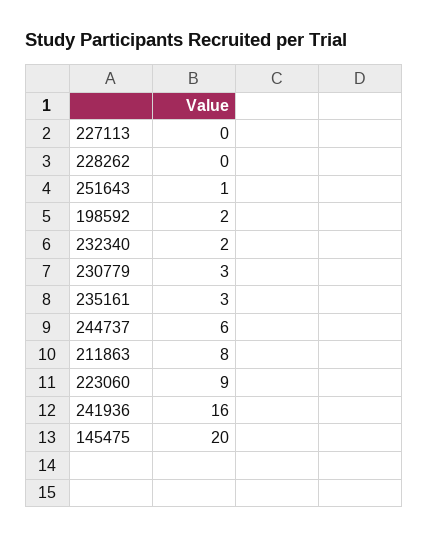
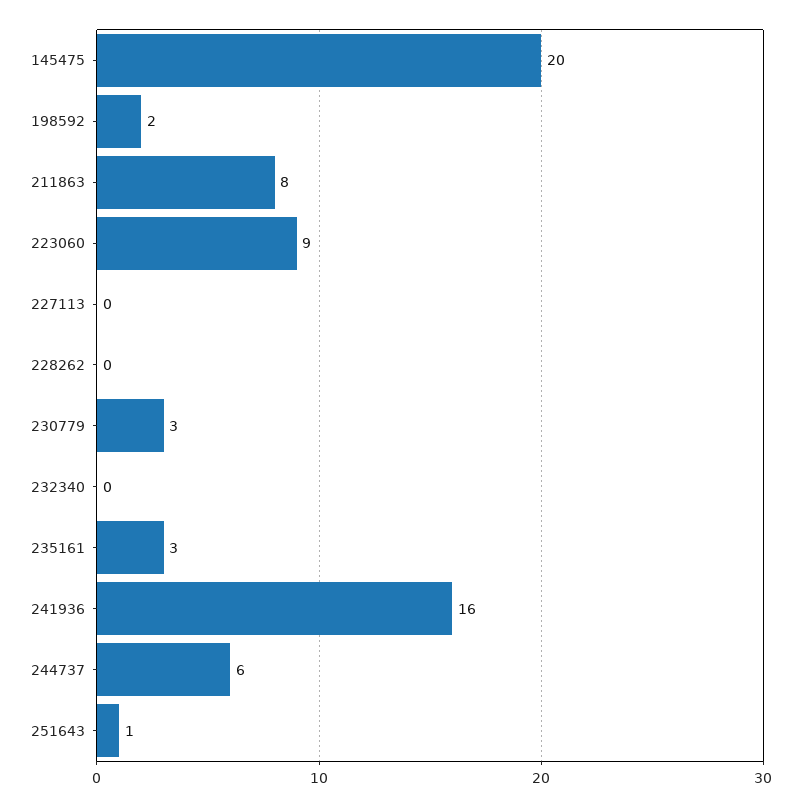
232340: 2 -> 0

